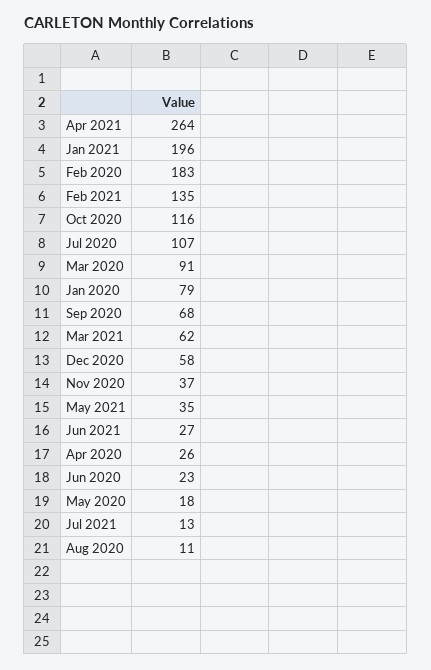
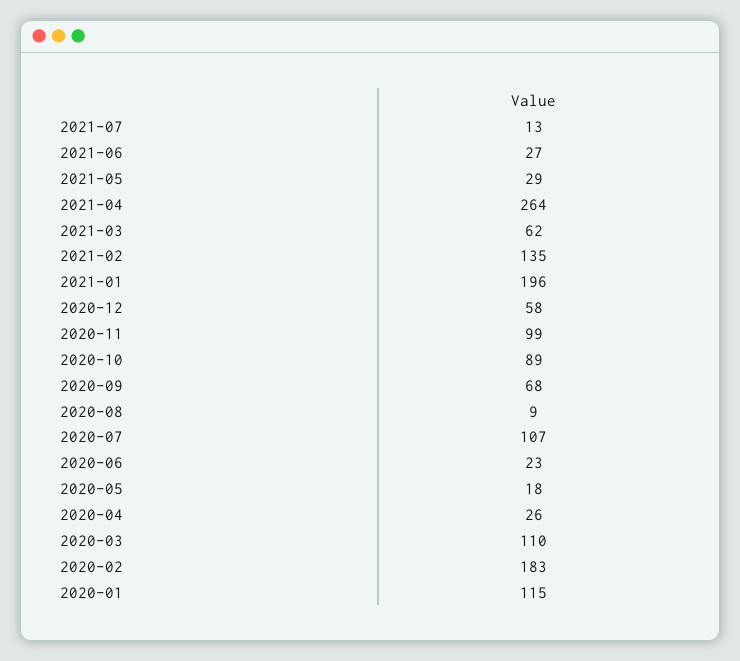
Oct 2020: 116 -> 89
Mar 2020: 91 -> 110
Jan 2020: 79 -> 115
Nov 2020: 37 -> 99
May 2021: 35 -> 29
Aug 2020: 11 -> 9

